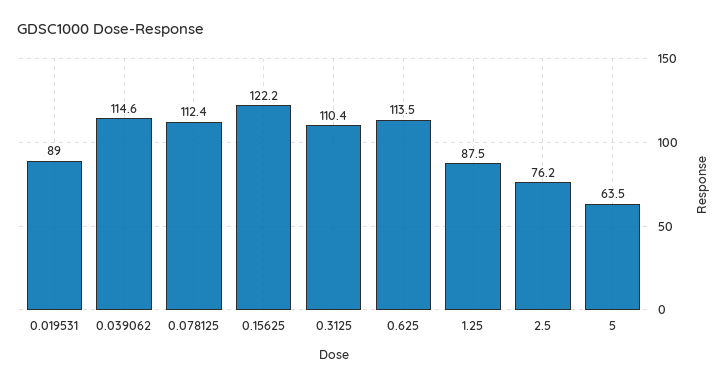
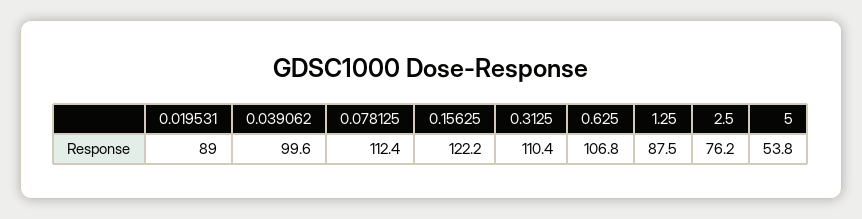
0.039062: 114.6 -> 99.6
0.625: 113.5 -> 106.8
5: 63.5 -> 53.8

